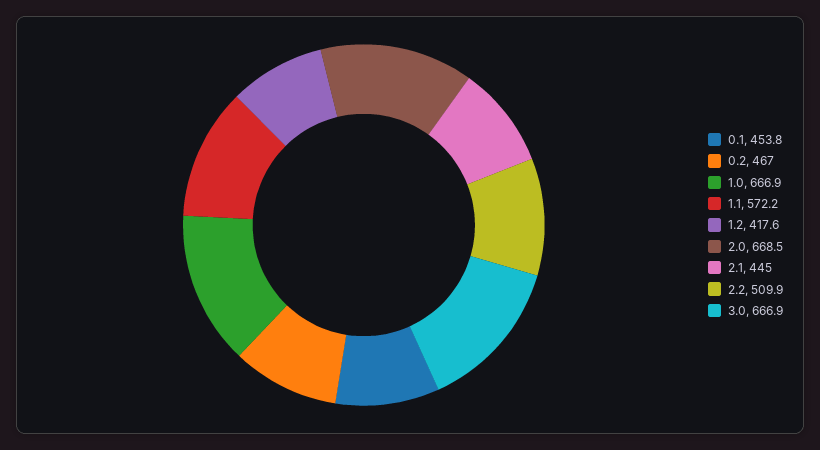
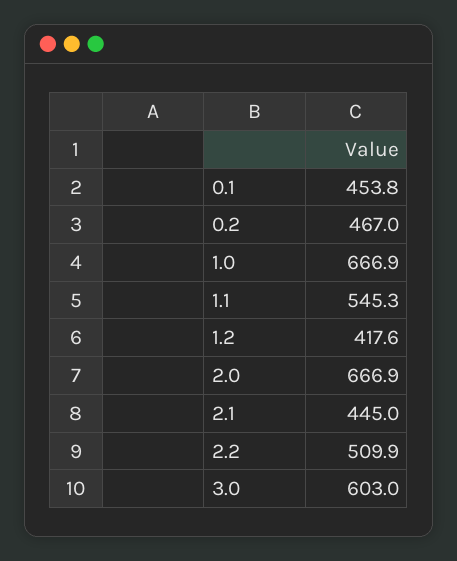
1.1: 572.2 -> 545.3
2.0: 668.5 -> 666.9
3.0: 666.9 -> 603

